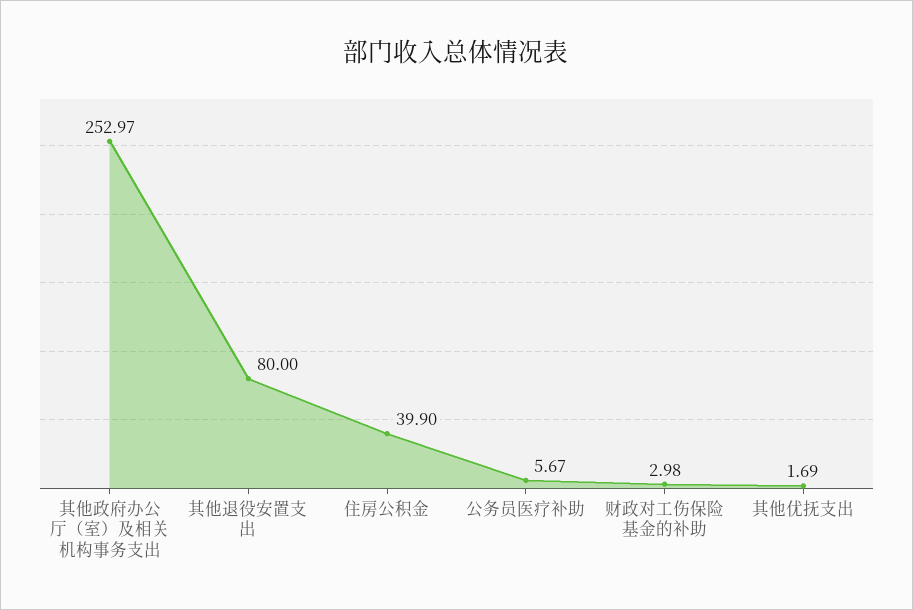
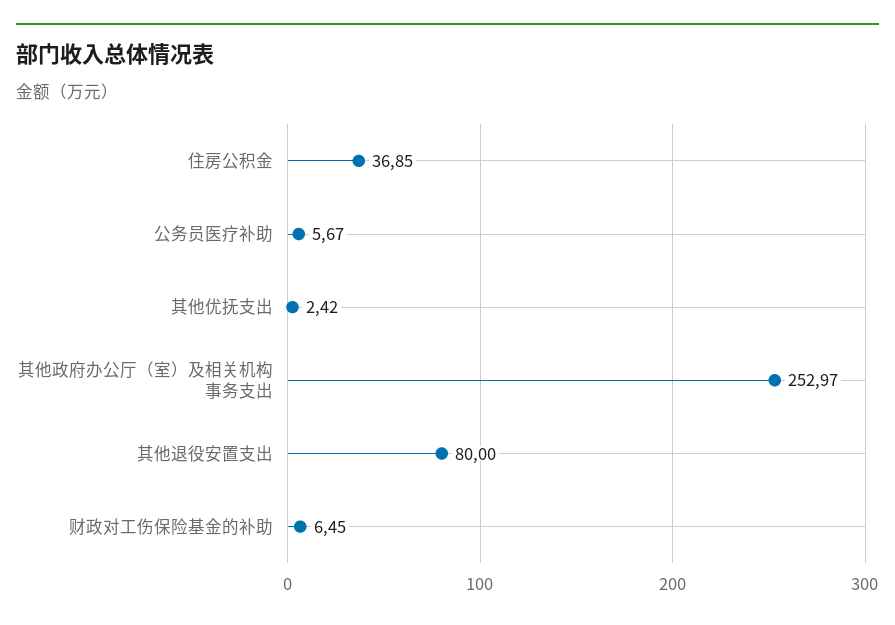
住房公积金: 39.9 -> 36.85
财政对工伤保险基金的补助: 2.98 -> 6.45
其他优抚支出: 1.69 -> 2.42

